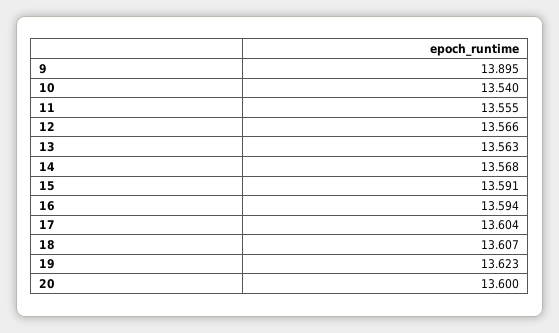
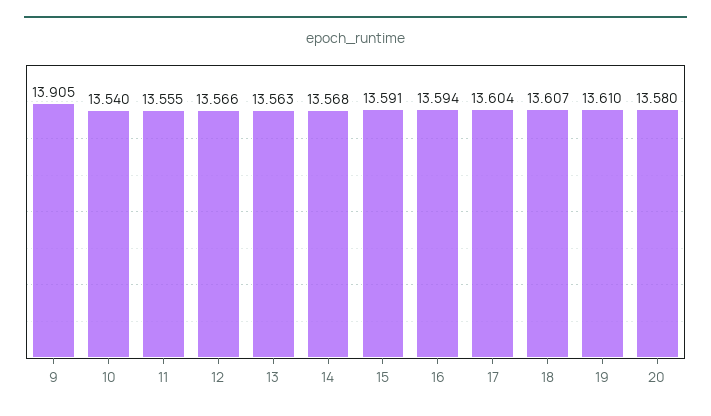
9: 13.895 -> 13.905
19: 13.623 -> 13.61
20: 13.6 -> 13.58

